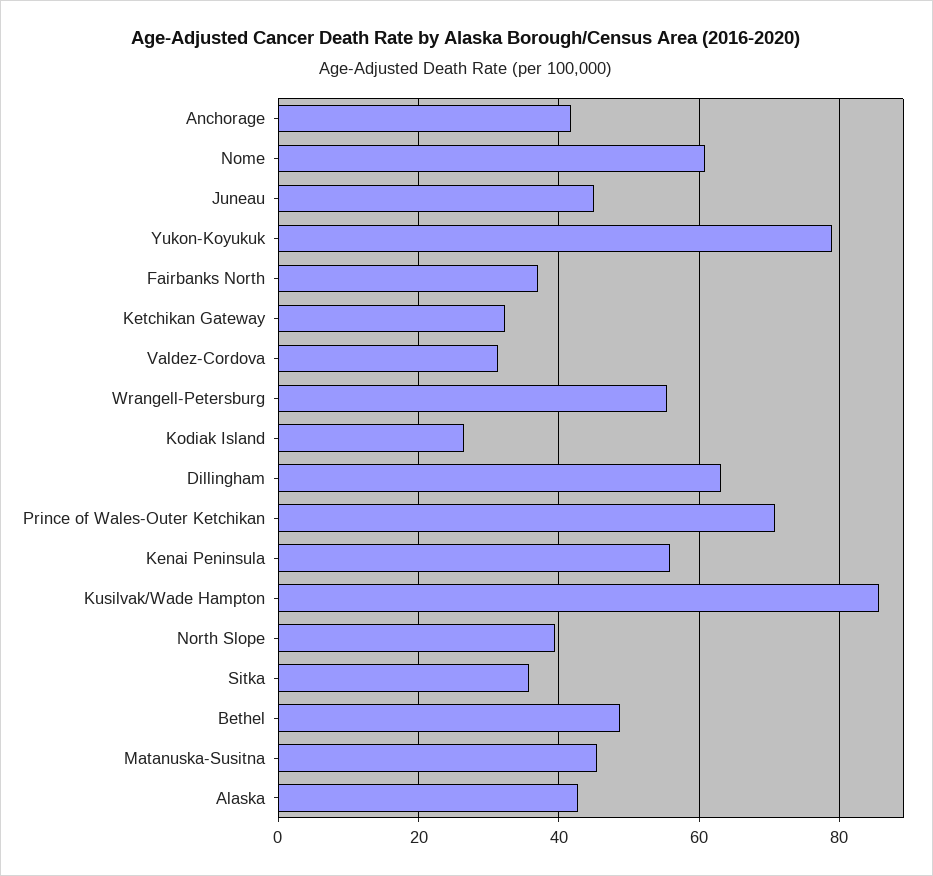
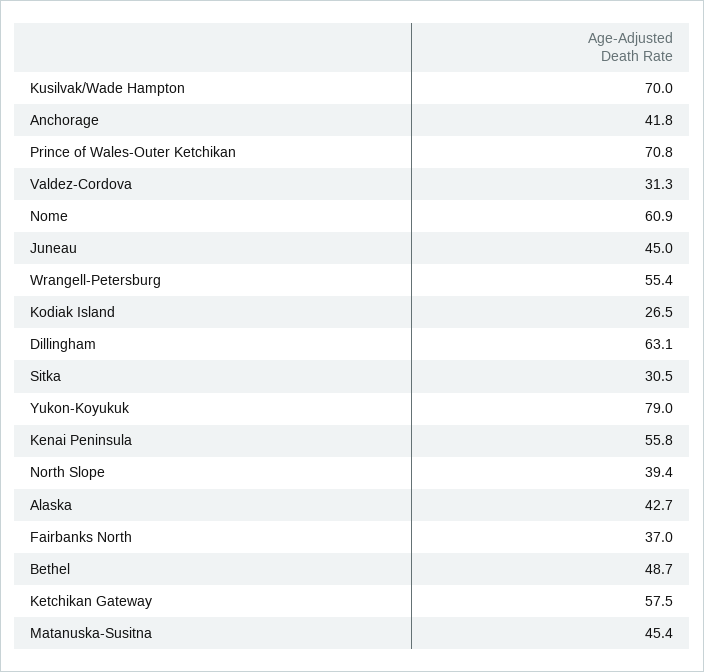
Ketchikan Gateway: 32 -> 57.5
Kusilvak/Wade Hampton: 86 -> 70
Sitka: 36 -> 30.5

